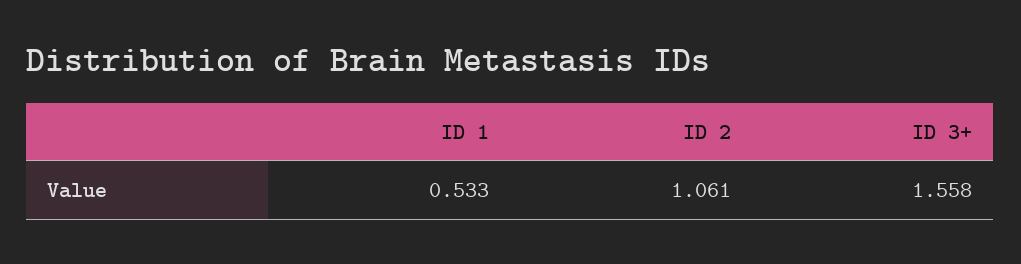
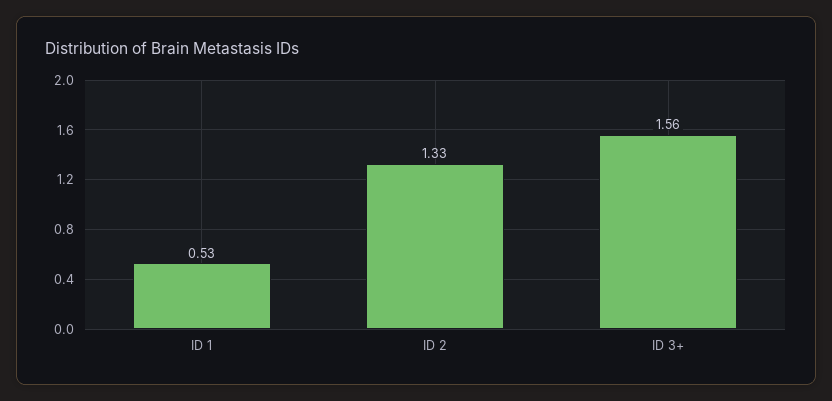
ID 2: 1.061 -> 1.33

